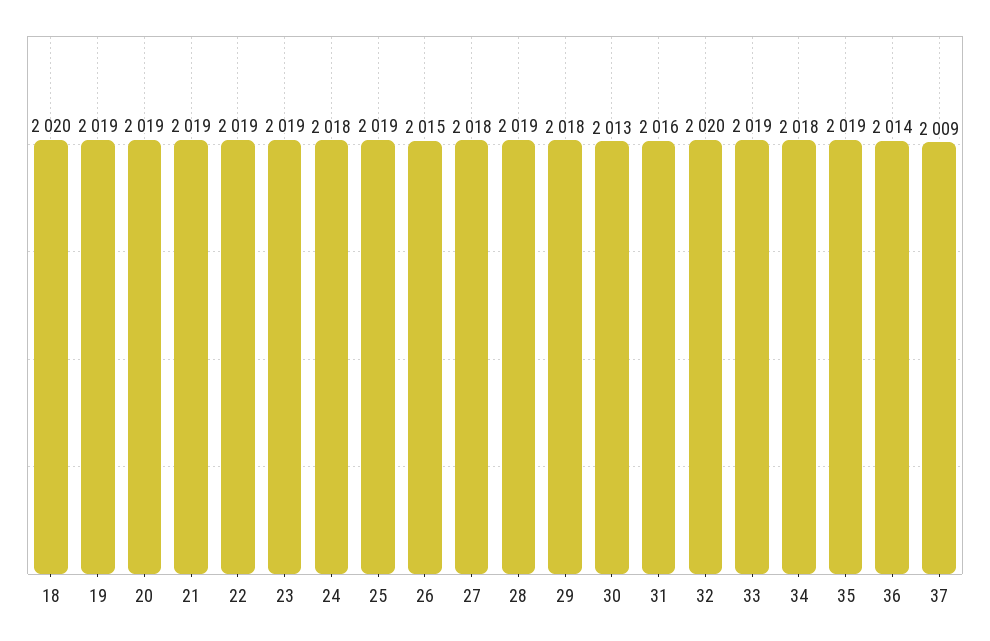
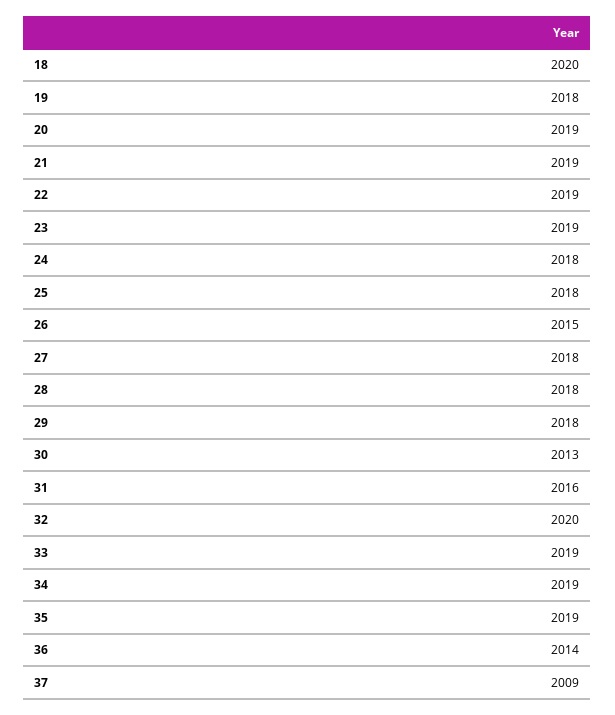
19: 2019 -> 2018
25: 2019 -> 2018
28: 2019 -> 2018
34: 2018 -> 2019

